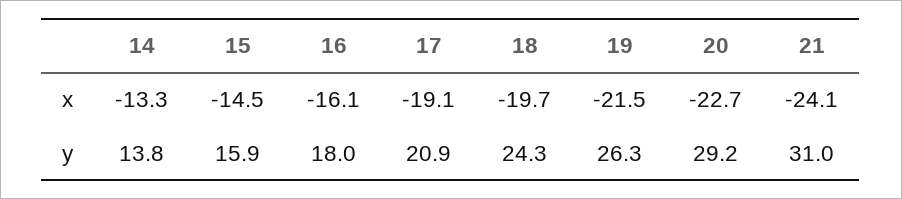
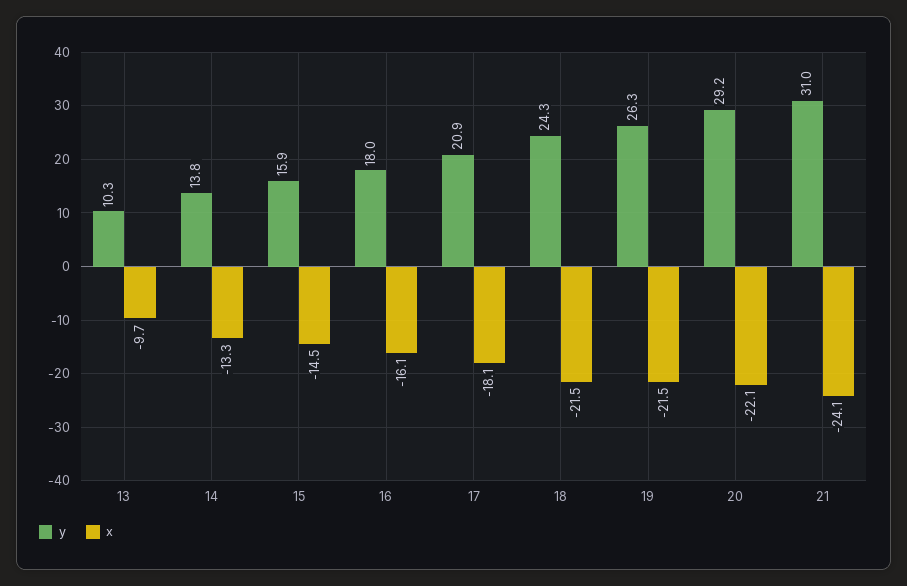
x, 17: -19.1 -> -18.1
x, 18: -19.7 -> -21.5
x, 20: -22.7 -> -22.1
y, 13: none -> 10.3
x, 13: none -> -9.7

